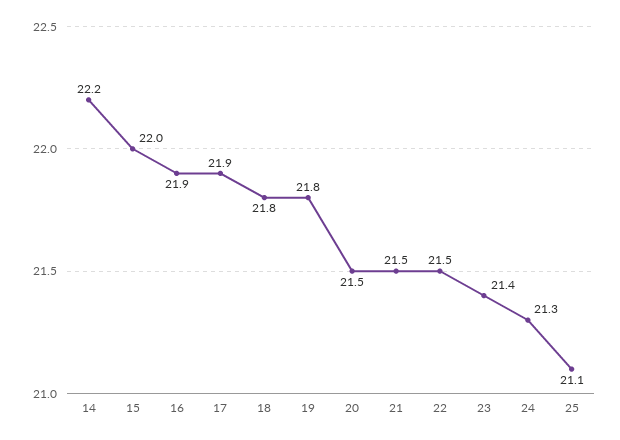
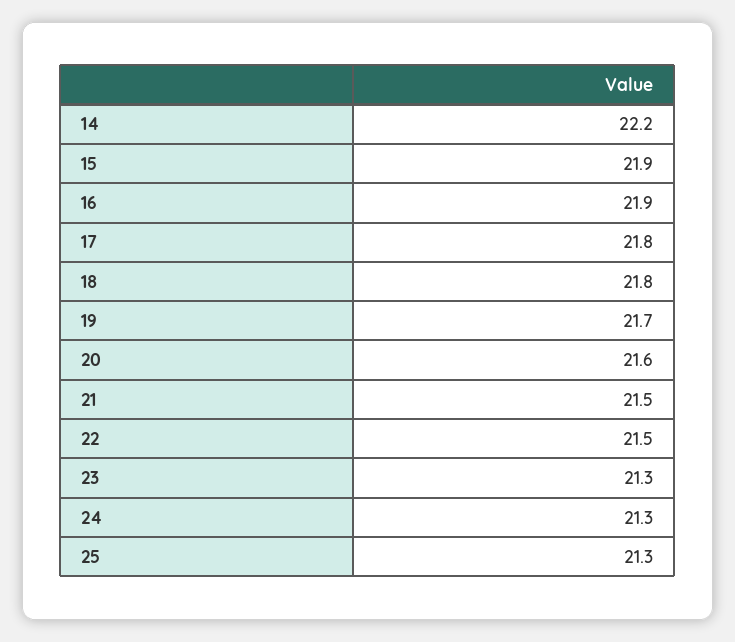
15: 22 -> 21.9
17: 21.9 -> 21.8
19: 21.8 -> 21.7
20: 21.5 -> 21.6
23: 21.4 -> 21.3
25: 21.1 -> 21.3

